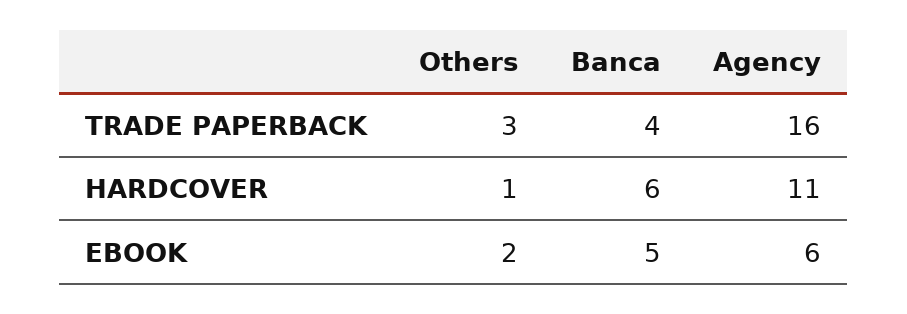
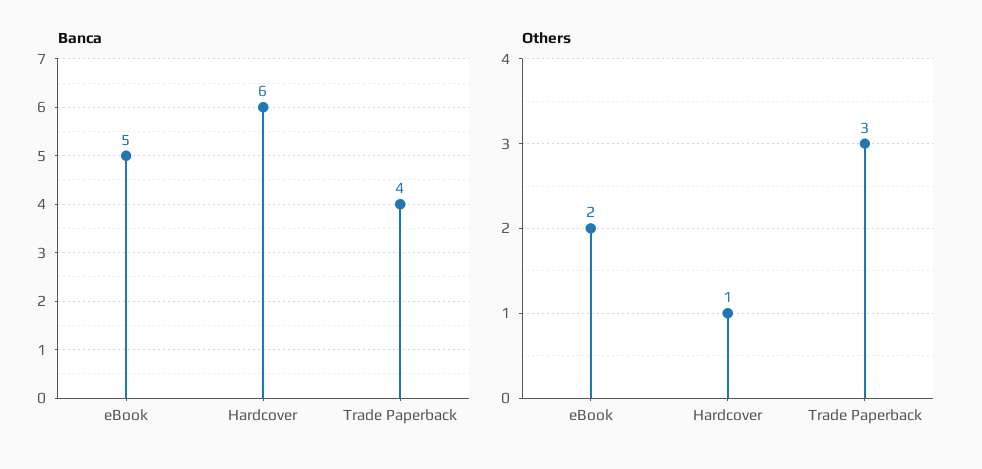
Agency, TRADE PAPERBACK: 16 -> none
Agency, HARDCOVER: 11 -> none
Agency, EBOOK: 6 -> none

